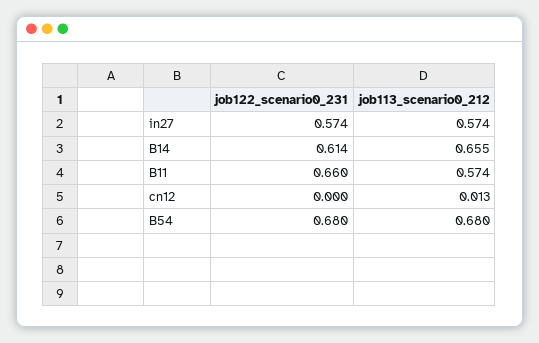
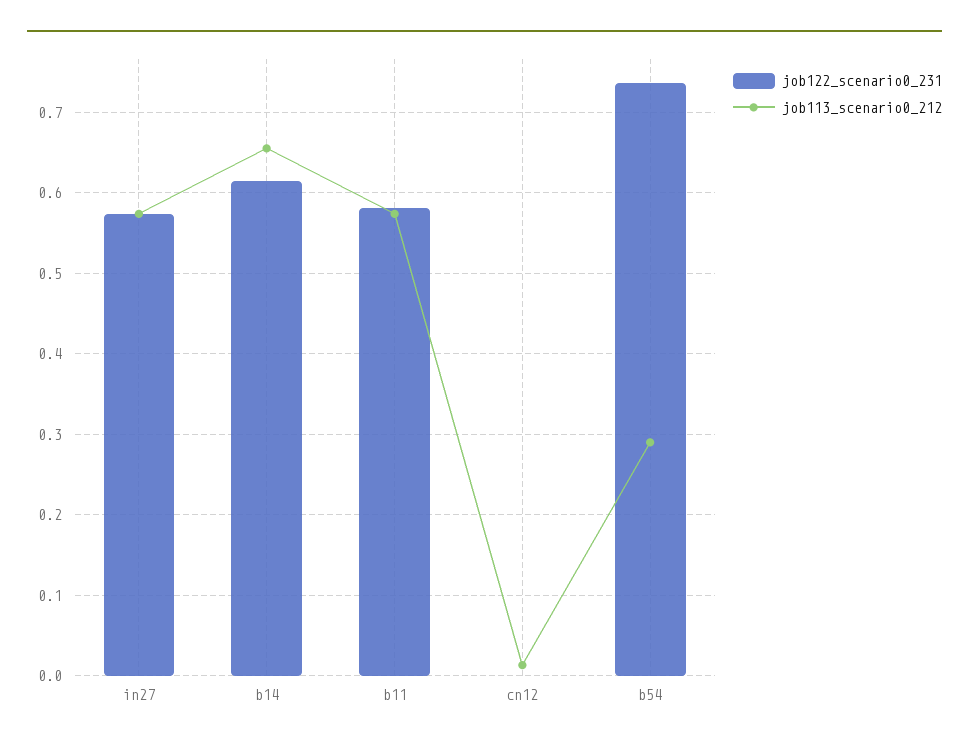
job122_scenario0_231, B11: 0.66 -> 0.58
job122_scenario0_231, B54: 0.68 -> 0.74
job113_scenario0_212, B54: 0.68 -> 0.29

